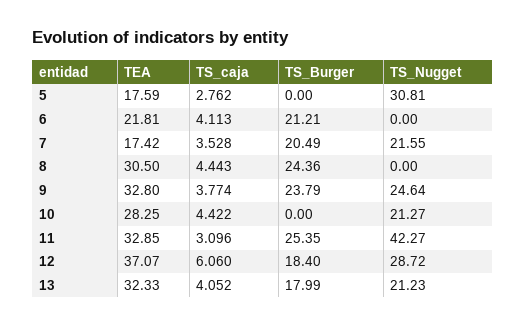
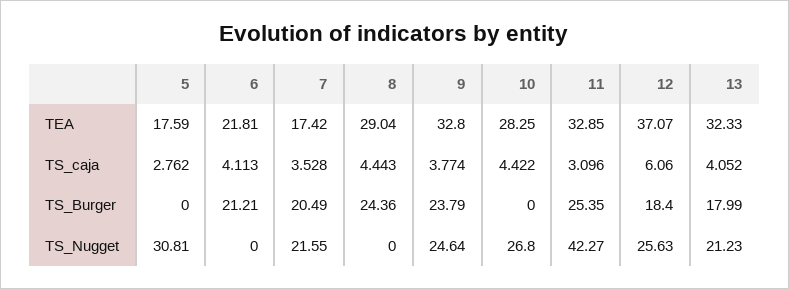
TEA, 8: 30.5 -> 29.04
TS_Nugget, 10: 21.27 -> 26.8
TS_Nugget, 12: 28.72 -> 25.63

